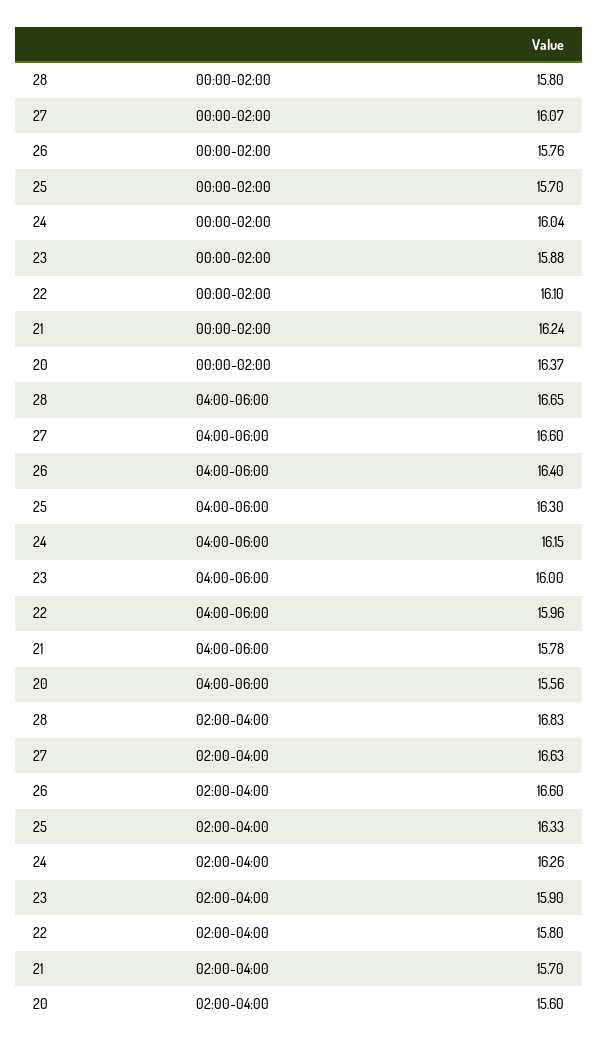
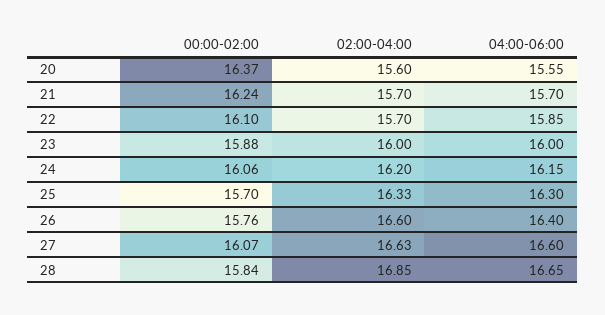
28, 00:00-02:00: 15.8 -> 15.84
24, 00:00-02:00: 16.04 -> 16.06
22, 04:00-06:00: 15.96 -> 15.85
21, 04:00-06:00: 15.78 -> 15.7
20, 04:00-06:00: 15.56 -> 15.55
28, 02:00-04:00: 16.83 -> 16.85
24, 02:00-04:00: 16.26 -> 16.2
23, 02:00-04:00: 15.9 -> 16
22, 02:00-04:00: 15.8 -> 15.7

